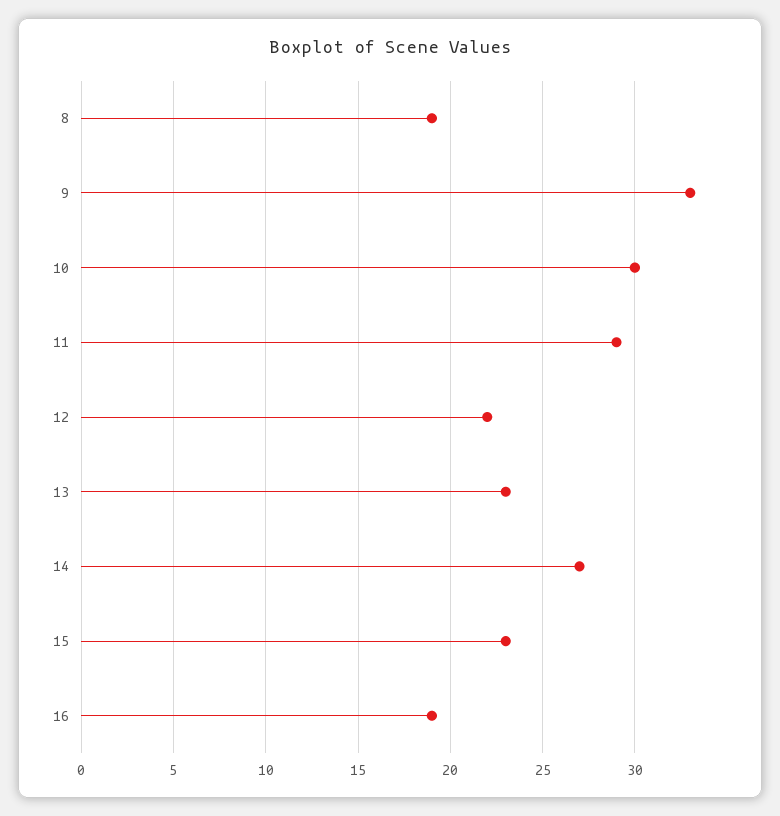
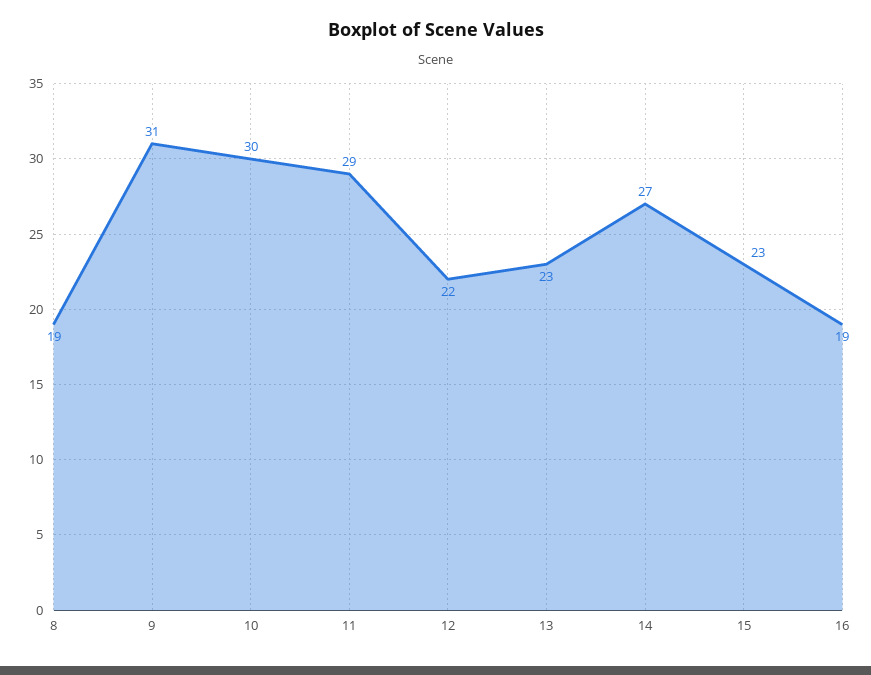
9: 33 -> 31

